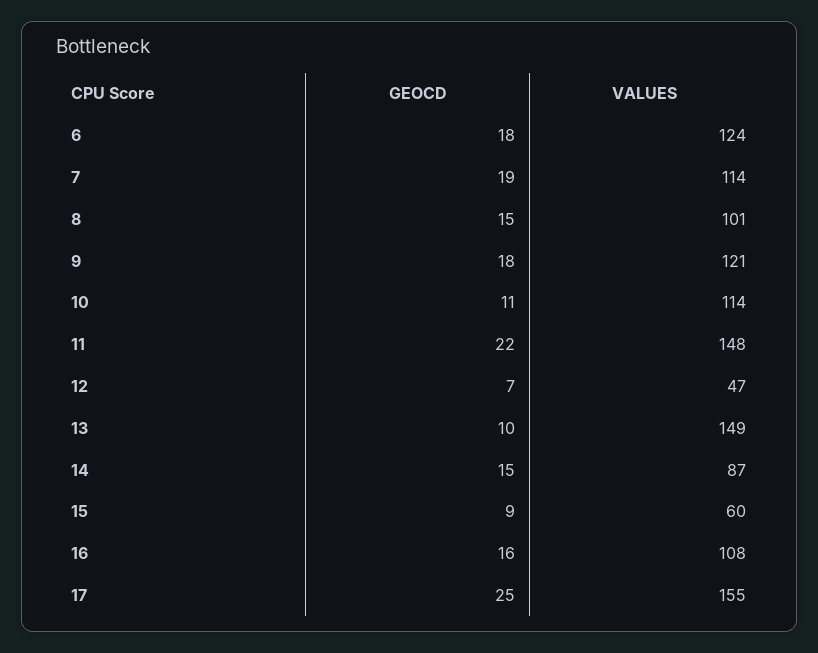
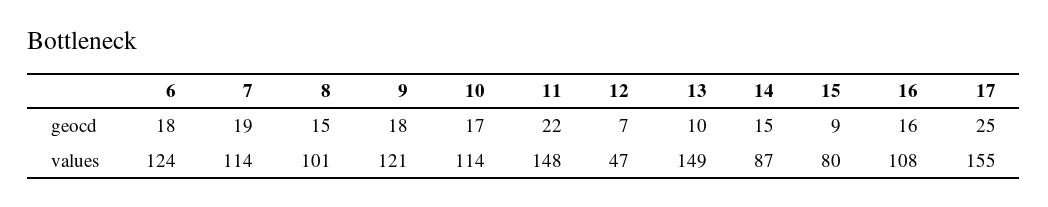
GEOCD, 10: 11 -> 17
VALUES, 15: 60 -> 80

